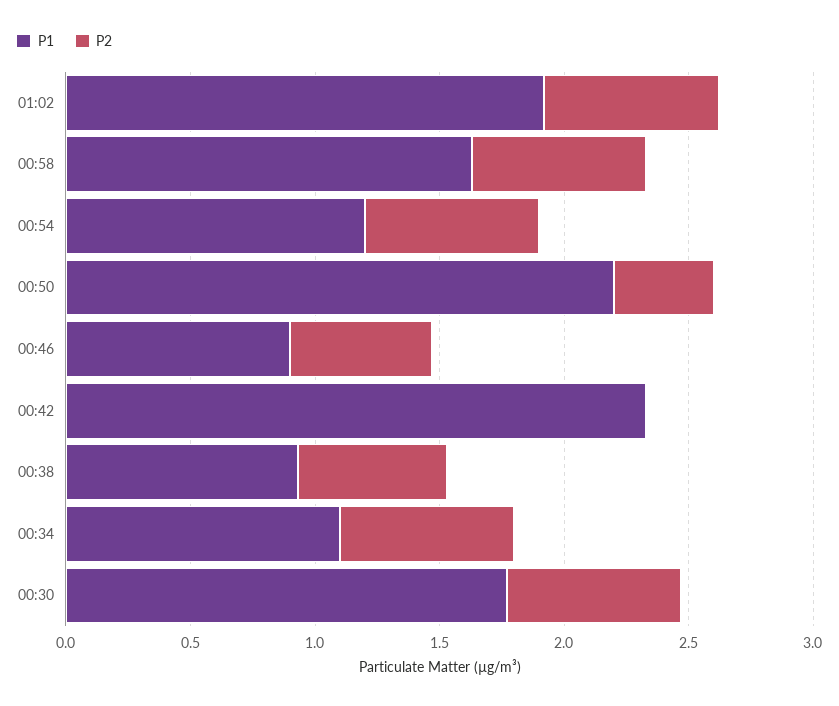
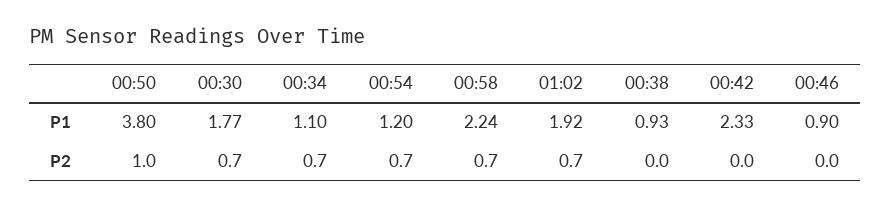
P1, 00:58: 1.6 -> 2.24
P1, 00:50: 2.2 -> 3.8
P2, 00:50: 0.4 -> 1
P2, 00:46: 0.6 -> 0
P2, 00:38: 0.6 -> 0

